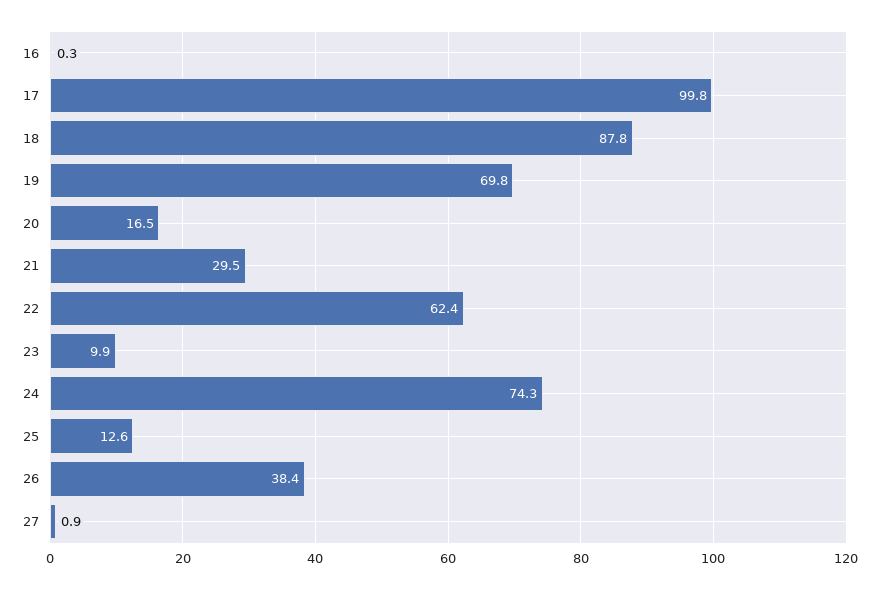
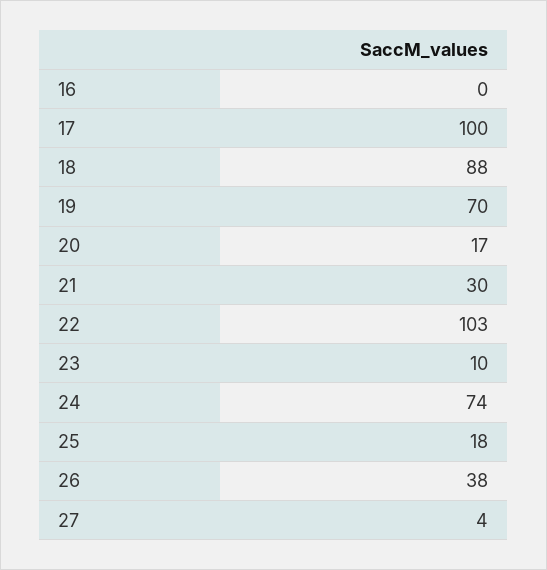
22: 62.4 -> 103
25: 12.6 -> 18
27: 0.9 -> 4

